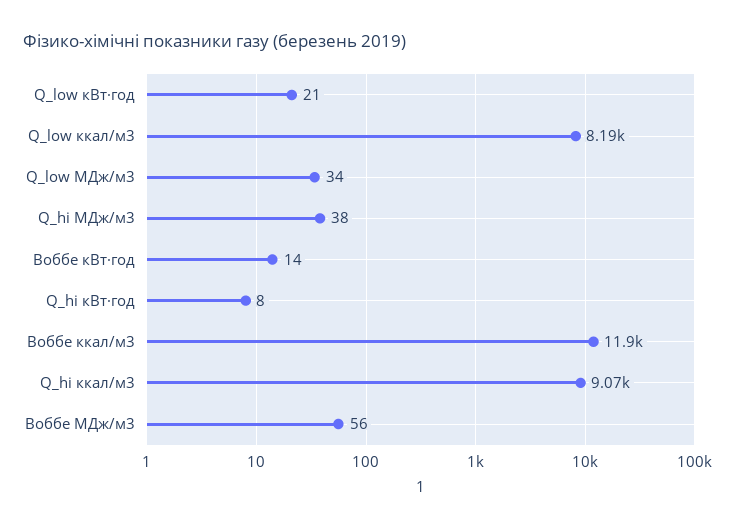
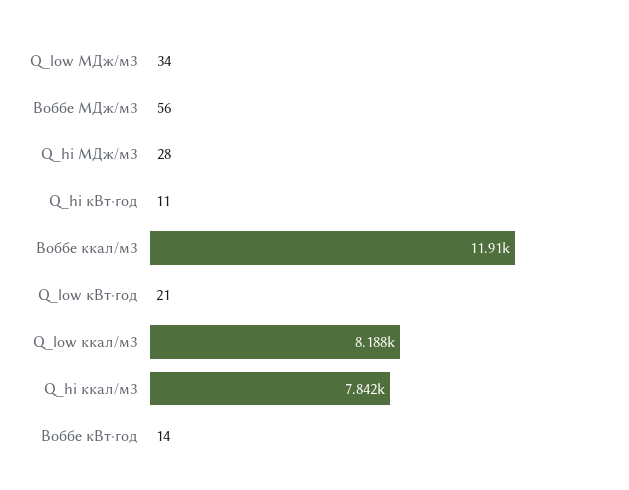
Q_hi МДж/м3: 38 -> 28
Q_hi кВт·год: 8 -> 11
Q_hi ккал/м3: 9070 -> 7842

